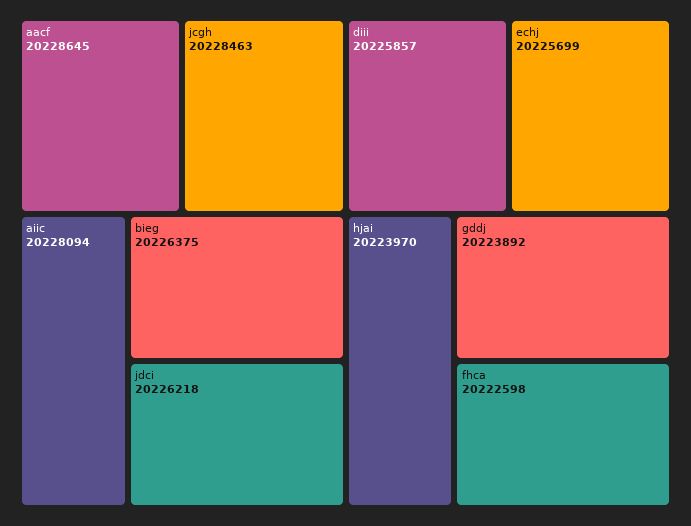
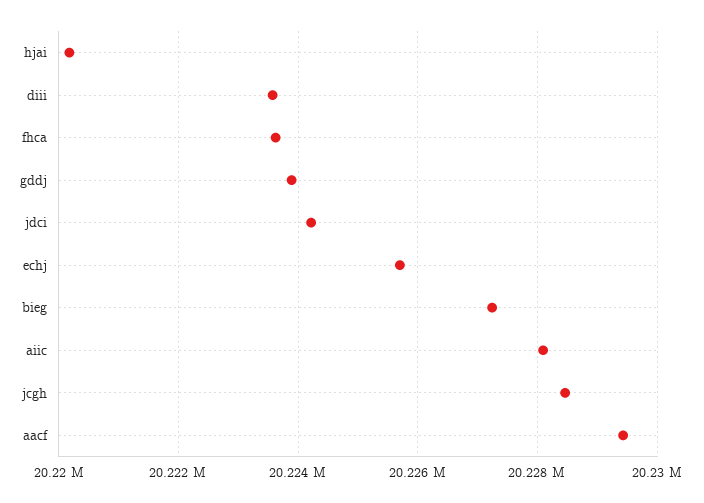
aacf: 20228645 -> 20229400
bieg: 20226375 -> 20227200
jdci: 20226218 -> 20224200
diii: 20225857 -> 20223600
hjai: 20223970 -> 20220200
fhca: 20222598 -> 20223600

